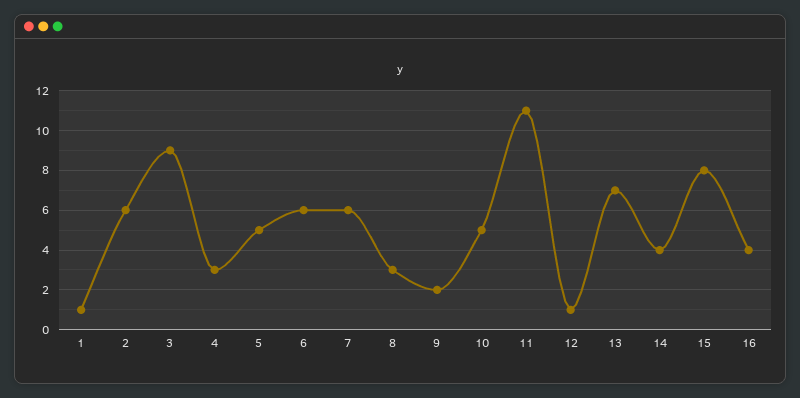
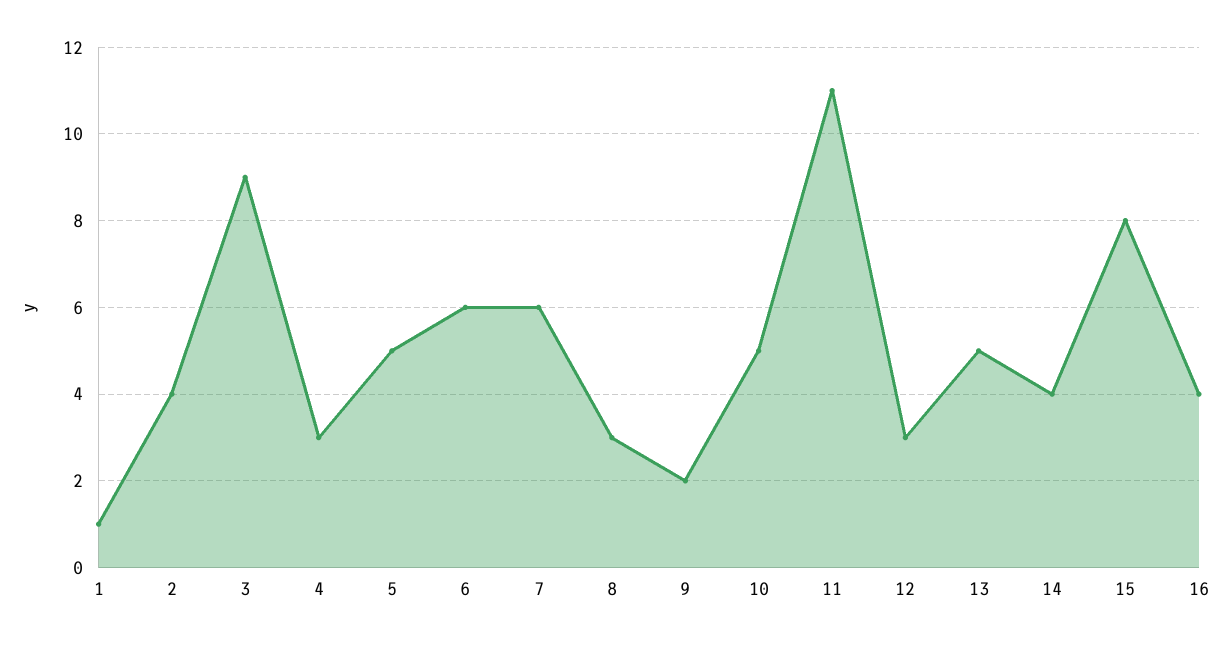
2: 6 -> 4
12: 1 -> 3
13: 7 -> 5

